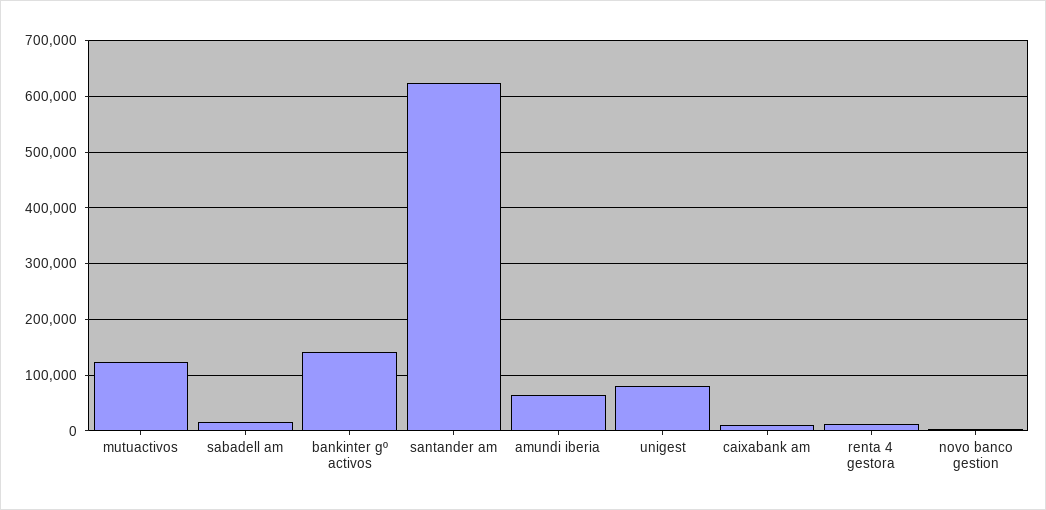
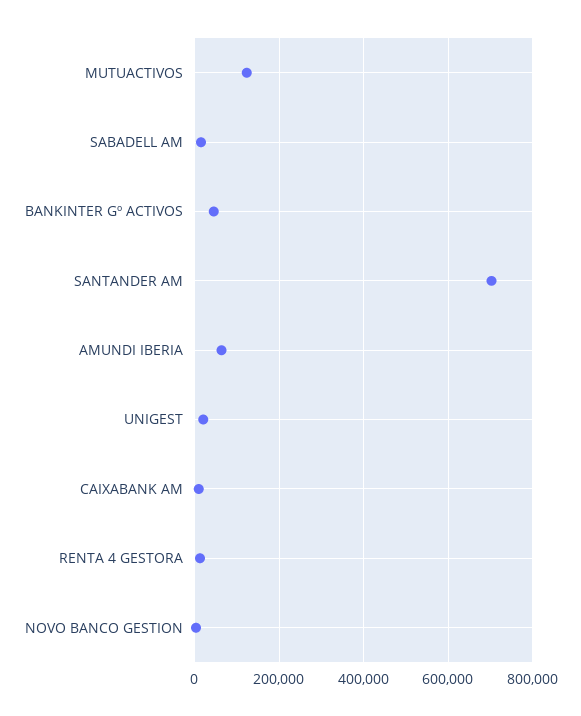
bankinter gº activos: 140000 -> 40000
santander am: 620000 -> 700000
unigest: 80000 -> 20000

